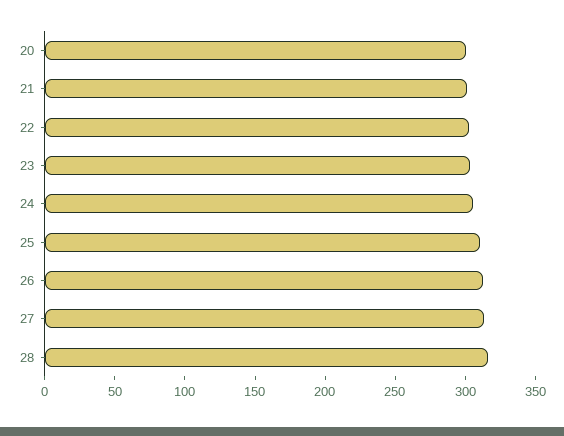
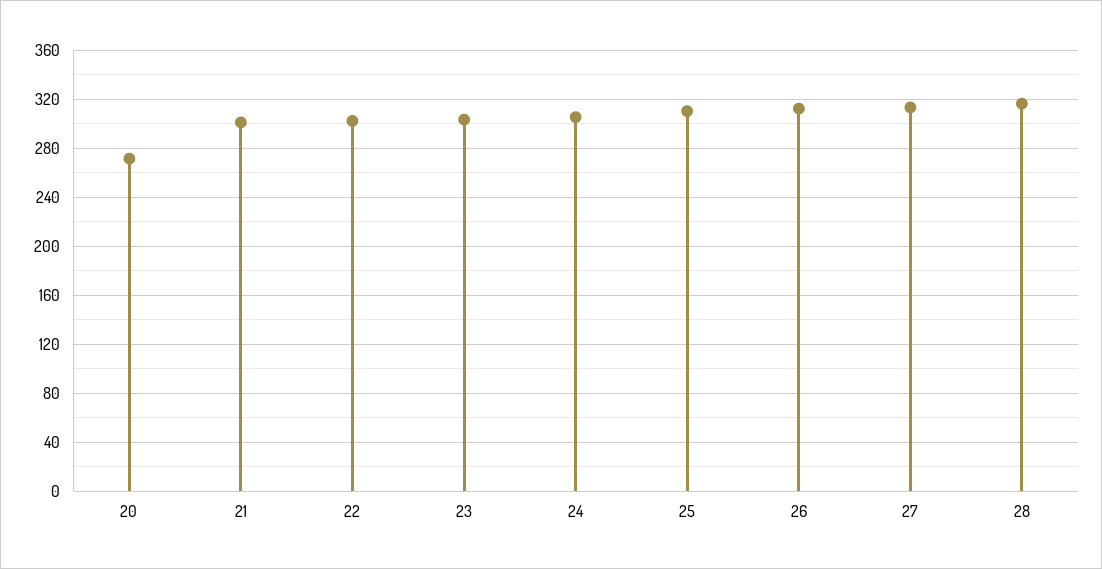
20: 300 -> 270

